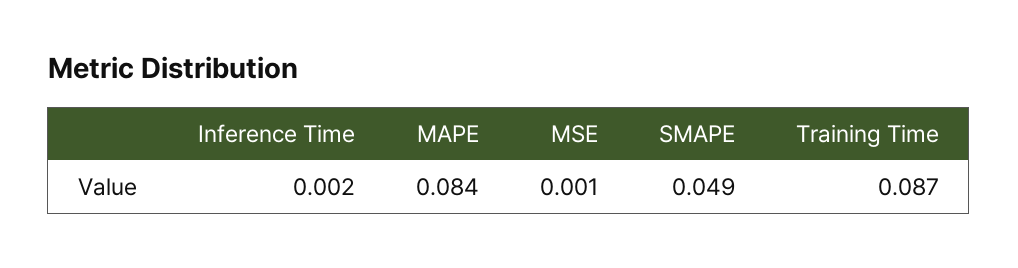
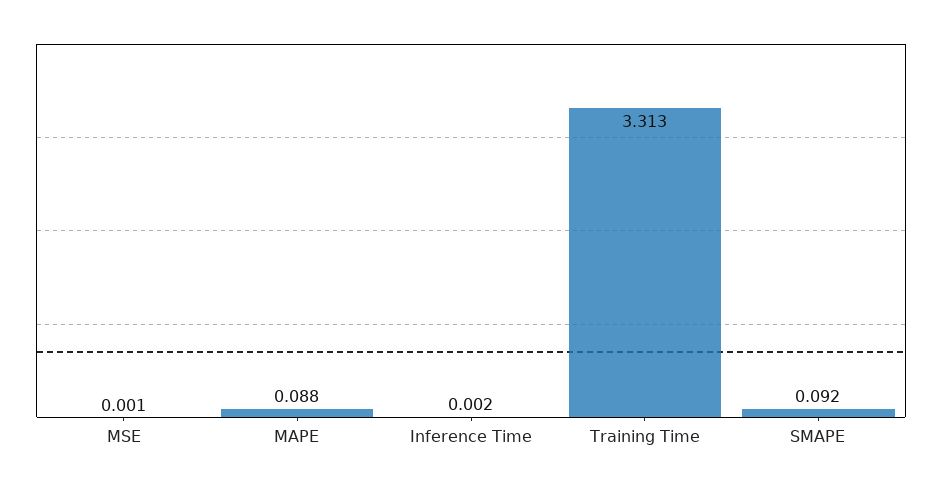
MAPE: 0.084 -> 0.088
SMAPE: 0.049 -> 0.092
Training Time: 0.087 -> 3.313

